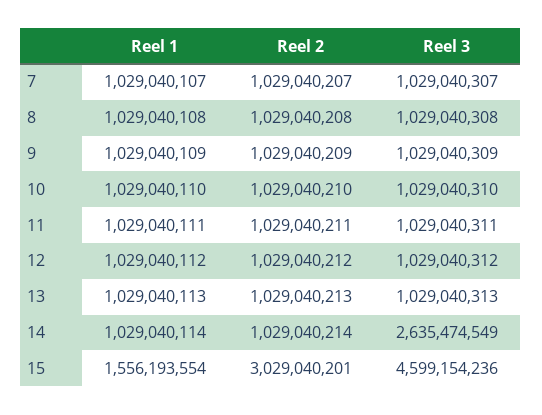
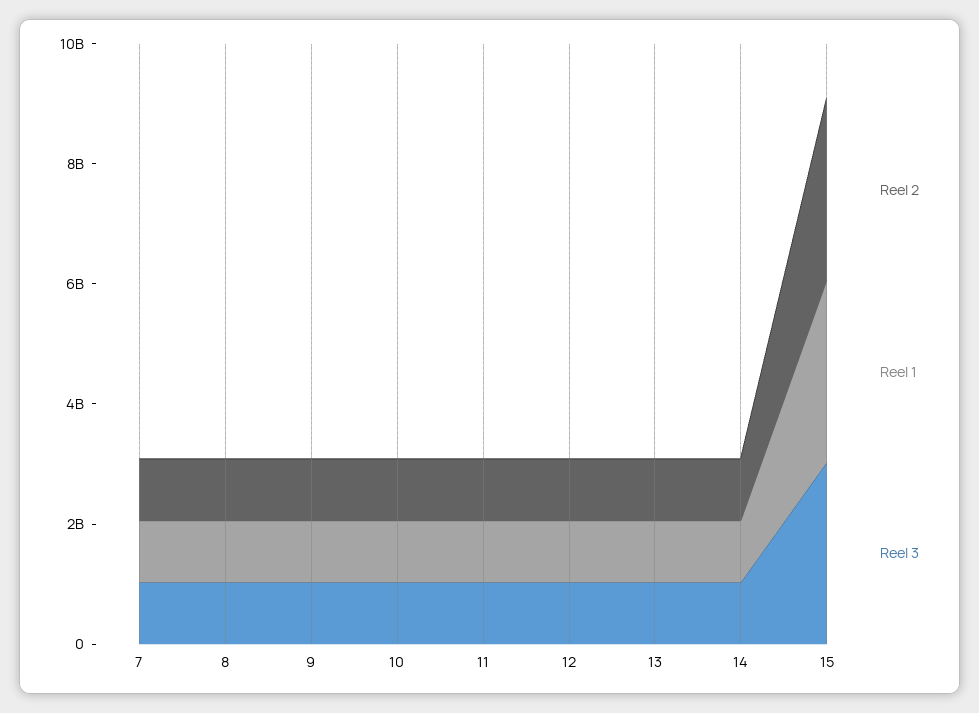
Reel 3, 14: 2635474549 -> 1000000000
Reel 1, 15: 1556193554 -> 3000000000
Reel 3, 15: 4599154236 -> 3000000000

